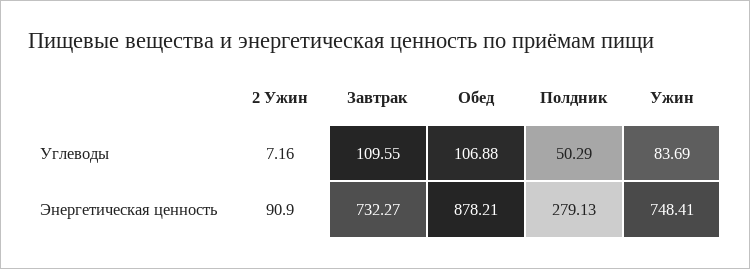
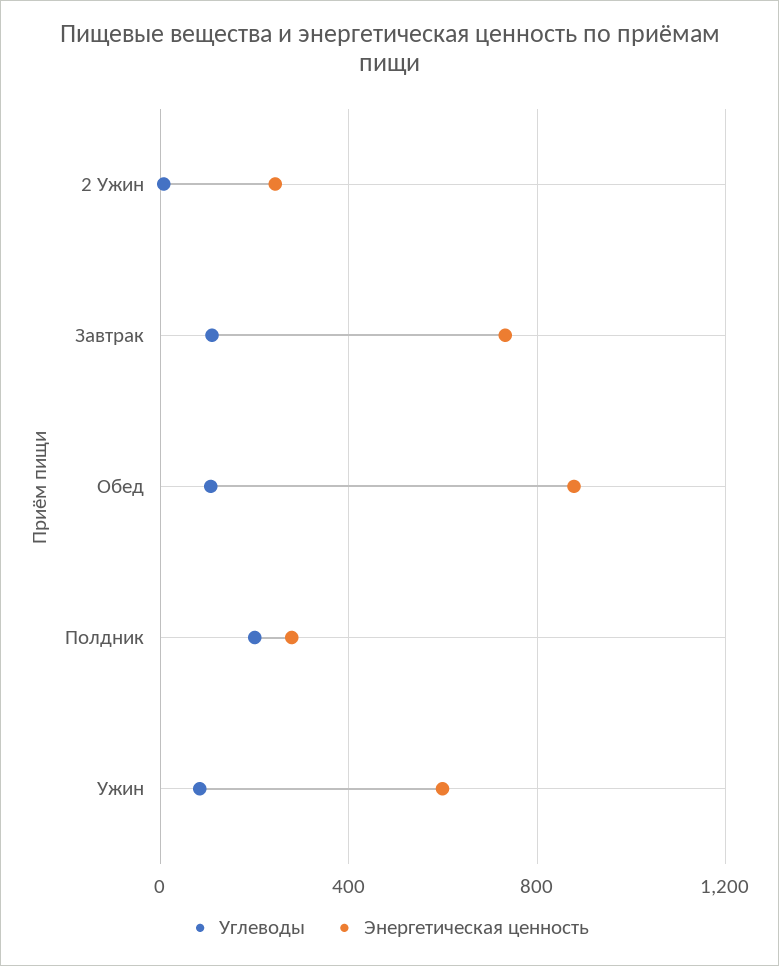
Углеводы, Полдник: 50.29 -> 200
Энергетическая ценность, 2 Ужин: 90.9 -> 250
Энергетическая ценность, Ужин: 748.41 -> 600

